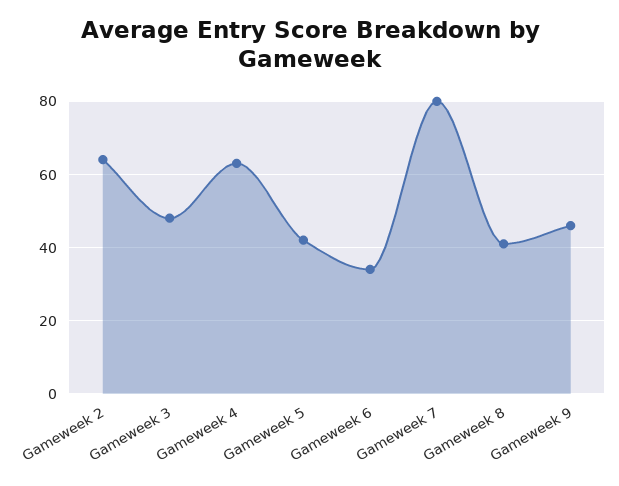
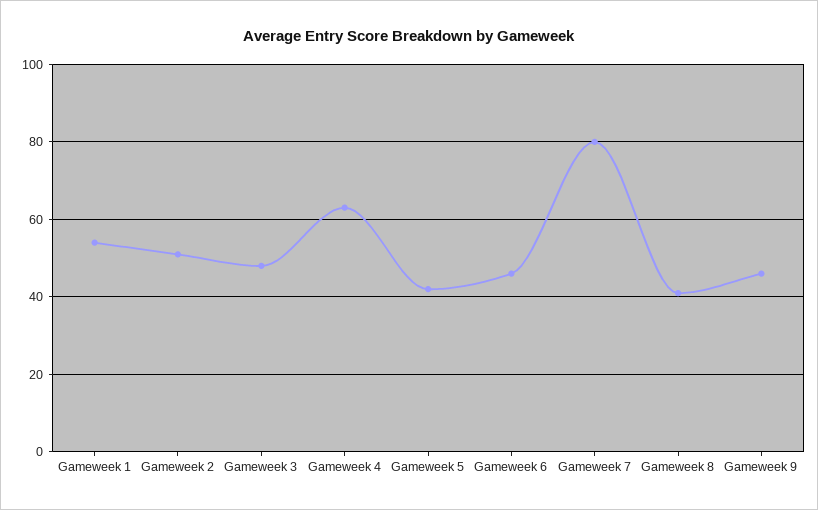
Gameweek 2: 65 -> 50
Gameweek 6: 35 -> 45
Gameweek 1: none -> 55

